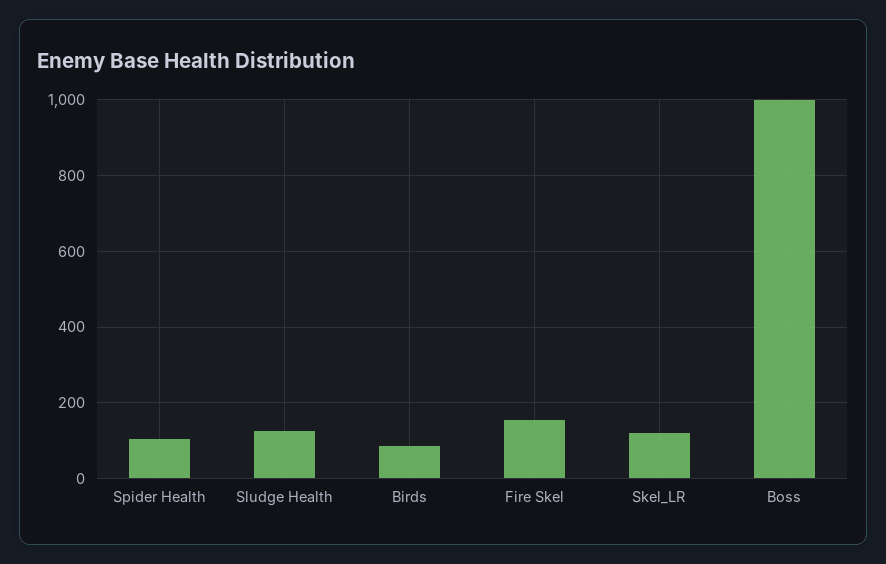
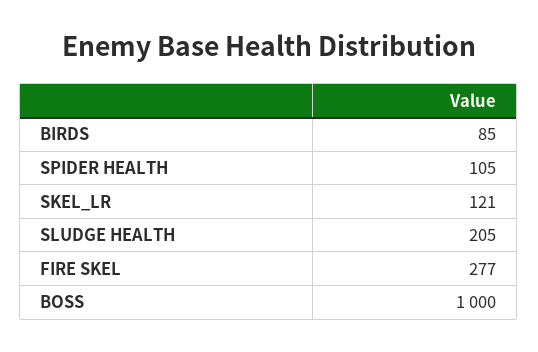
Sludge Health: 120 -> 205
Fire Skel: 160 -> 277

